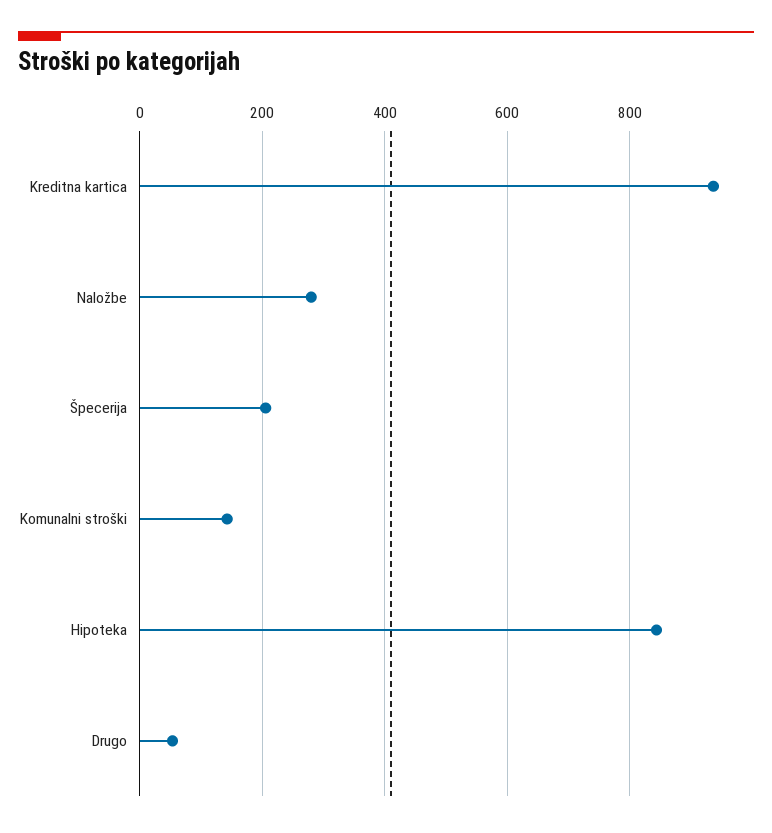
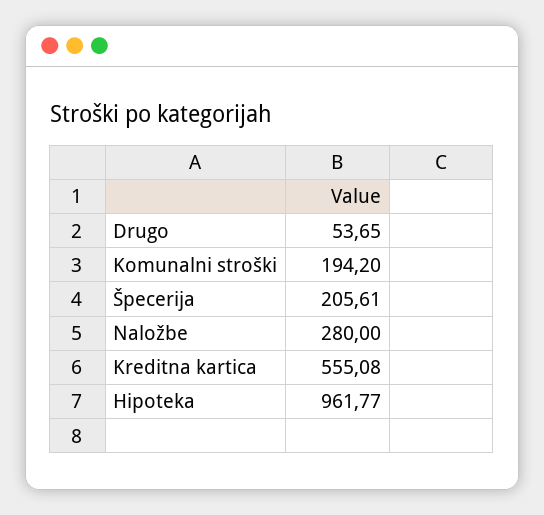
Kreditna kartica: 940 -> 555.08
Komunalni stroški: 140 -> 194.2
Hipoteka: 840 -> 961.77

